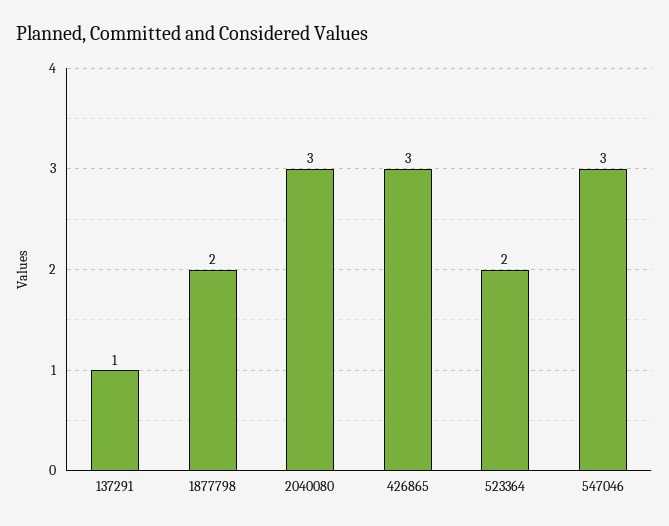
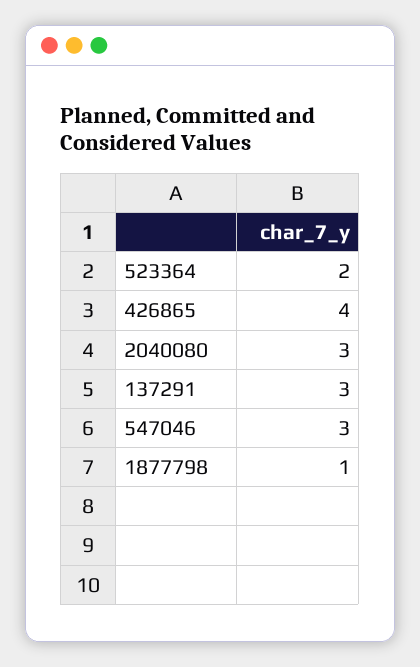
137291: 1 -> 3
1877798: 2 -> 1
426865: 3 -> 4

